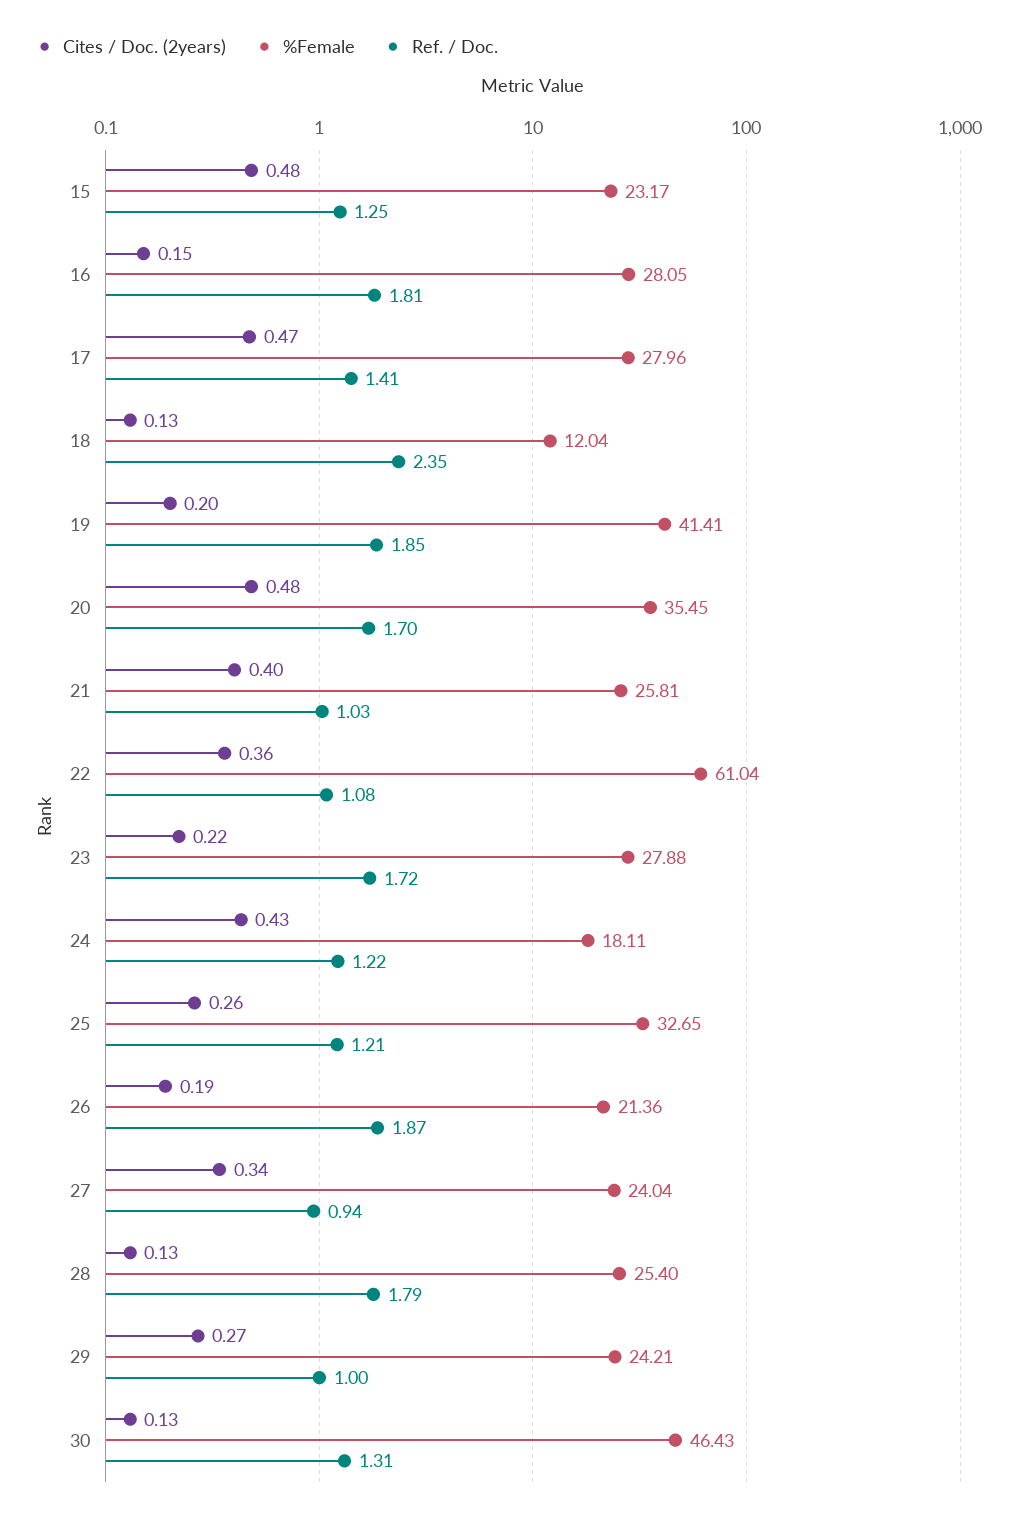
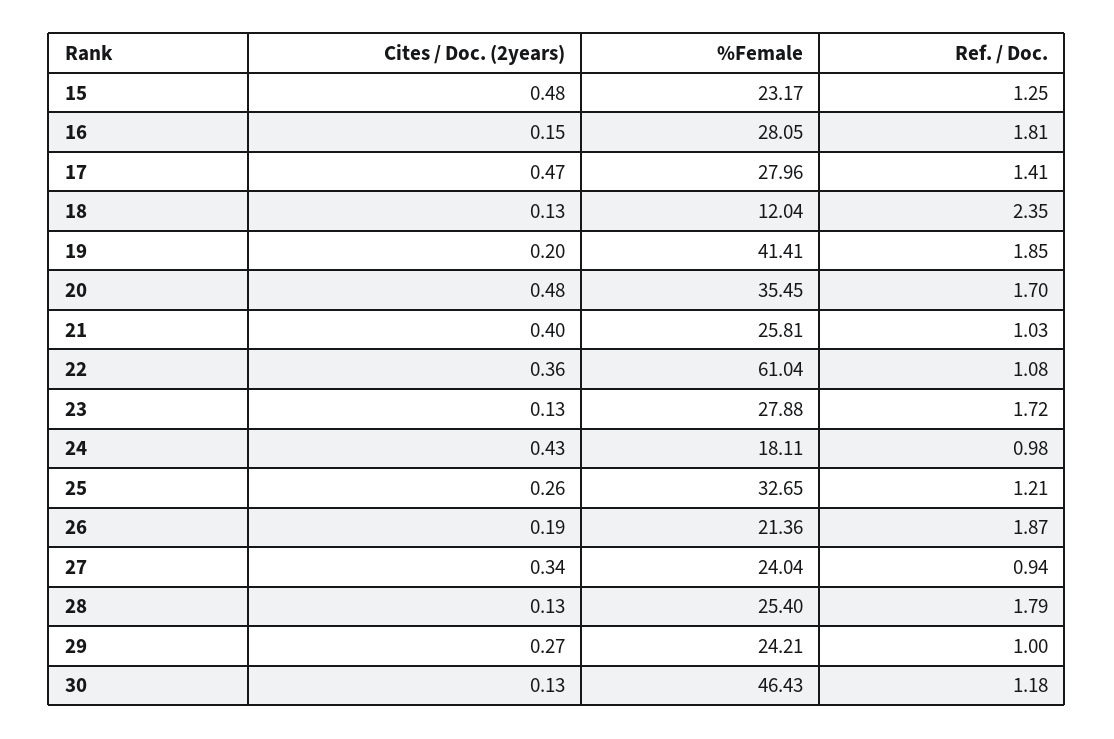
Cites / Doc. (2years), 23: 0.22 -> 0.13
Ref. / Doc., 24: 1.22 -> 0.98
Ref. / Doc., 30: 1.31 -> 1.18

